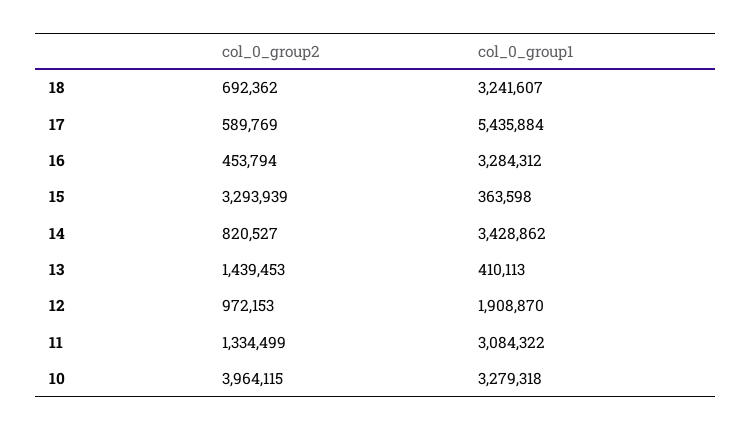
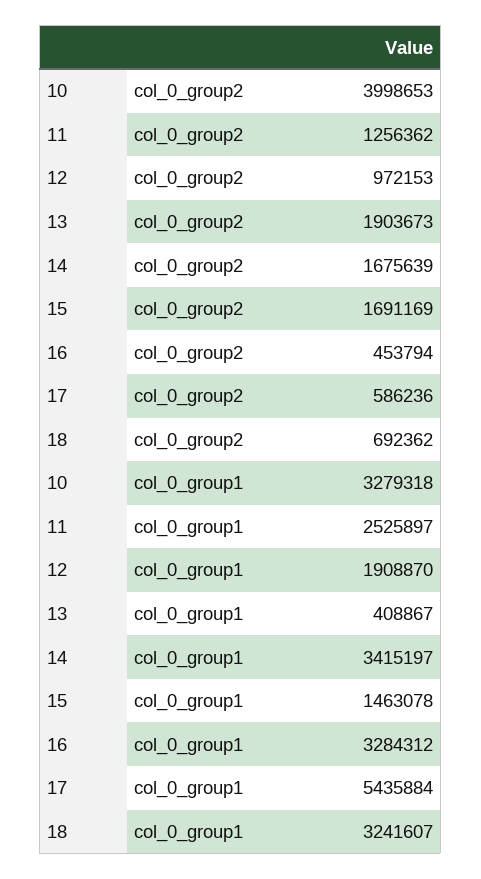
col_0_group2, 17: 589769 -> 586236
col_0_group2, 15: 3293939 -> 1691169
col_0_group1, 15: 363598 -> 1463078
col_0_group2, 14: 820527 -> 1675639
col_0_group1, 14: 3428862 -> 3415197
col_0_group2, 13: 1439453 -> 1903673
col_0_group1, 13: 410113 -> 408867
col_0_group2, 11: 1334499 -> 1256362
col_0_group1, 11: 3084322 -> 2525897
col_0_group2, 10: 3964115 -> 3998653

